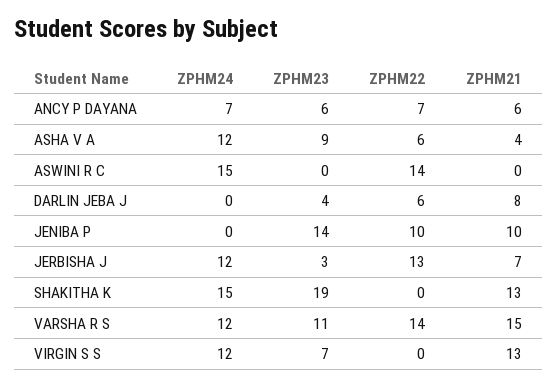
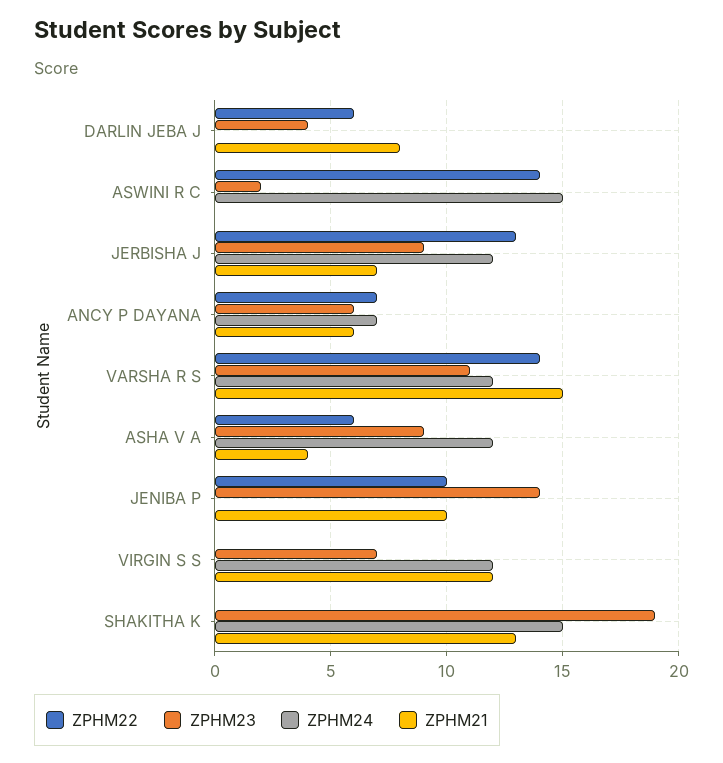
ZPHM23, ASWINI R C: 0 -> 2
ZPHM23, JERBISHA J: 3 -> 9
ZPHM21, VIRGIN S S: 13 -> 12

